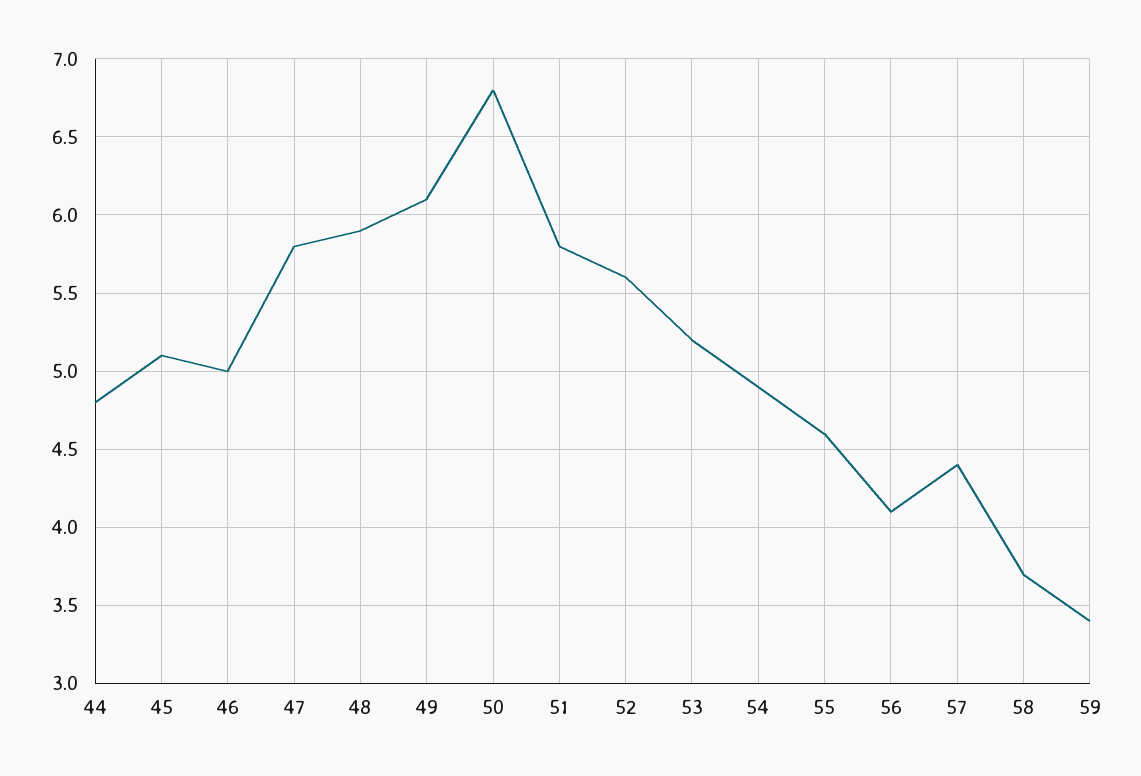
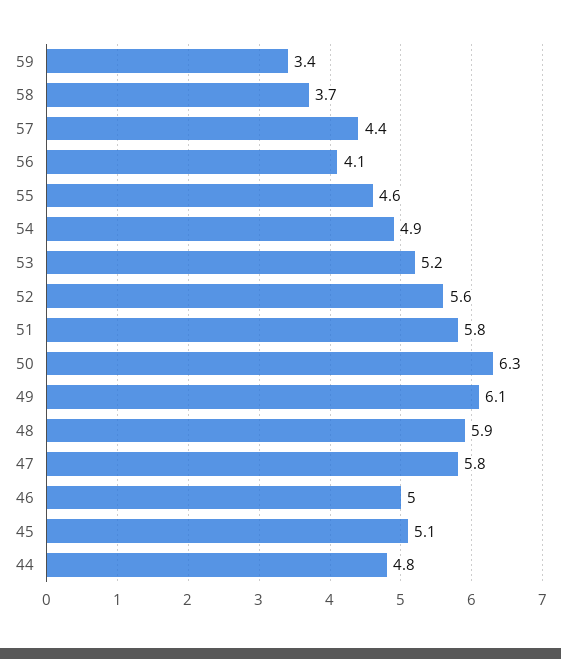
50: 6.8 -> 6.3

